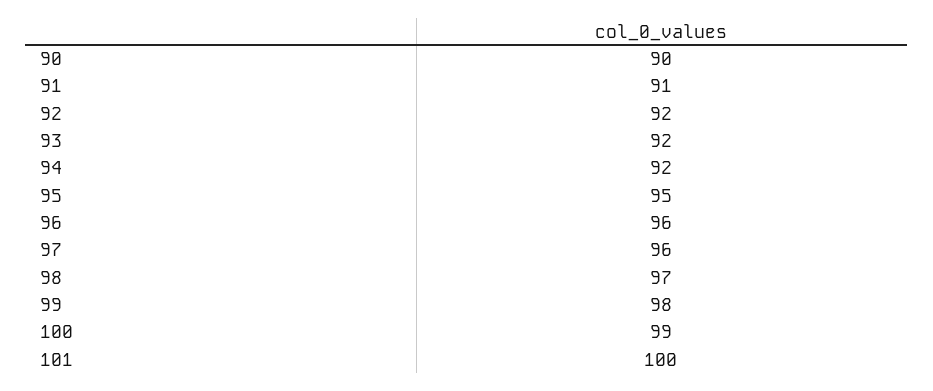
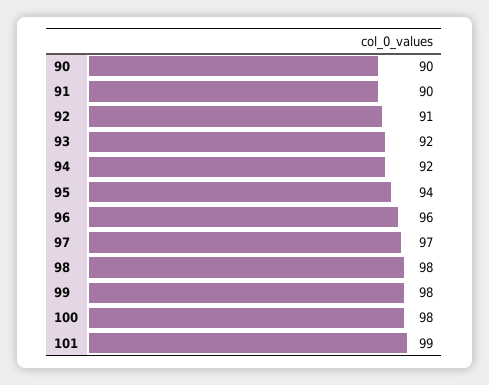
91: 91 -> 90
92: 92 -> 91
95: 95 -> 94
97: 96 -> 97
98: 97 -> 98
100: 99 -> 98
101: 100 -> 99

